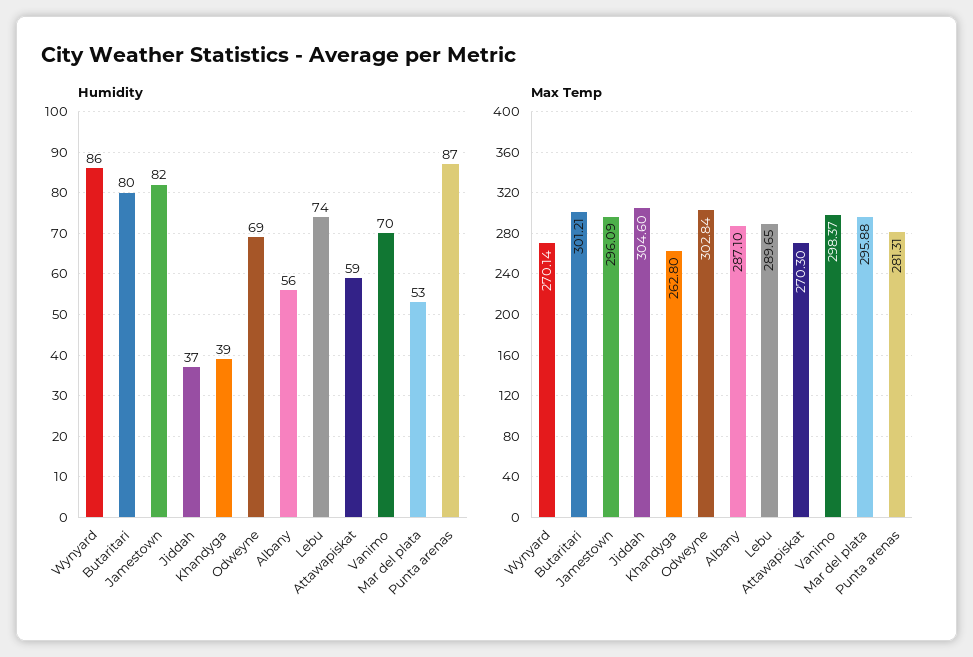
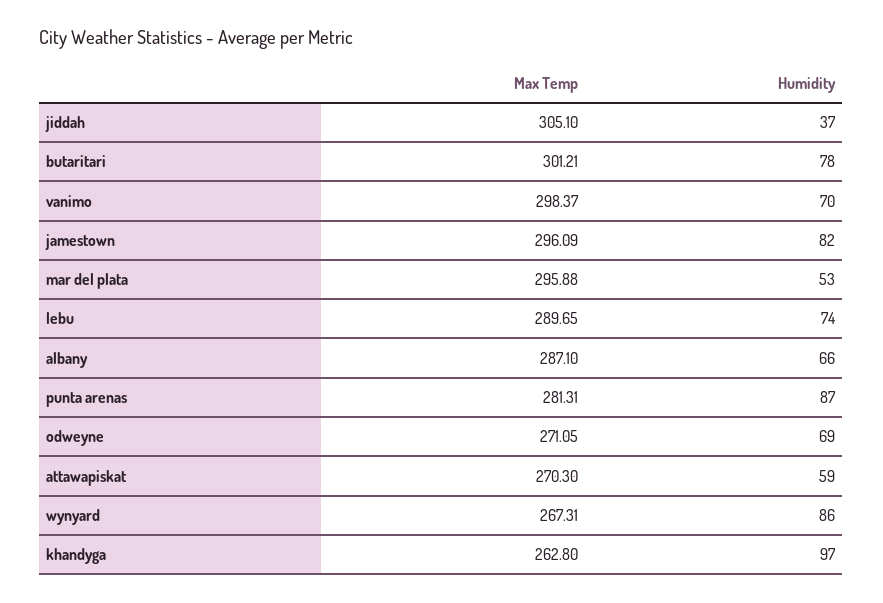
Humidity, Butaritari: 80 -> 78
Humidity, Khandyga: 39 -> 97
Humidity, Albany: 56 -> 66
Max Temp, Wynyard: 270.14 -> 267.31
Max Temp, Jiddah: 304.6 -> 305.1
Max Temp, Odweyne: 302.84 -> 271.05

